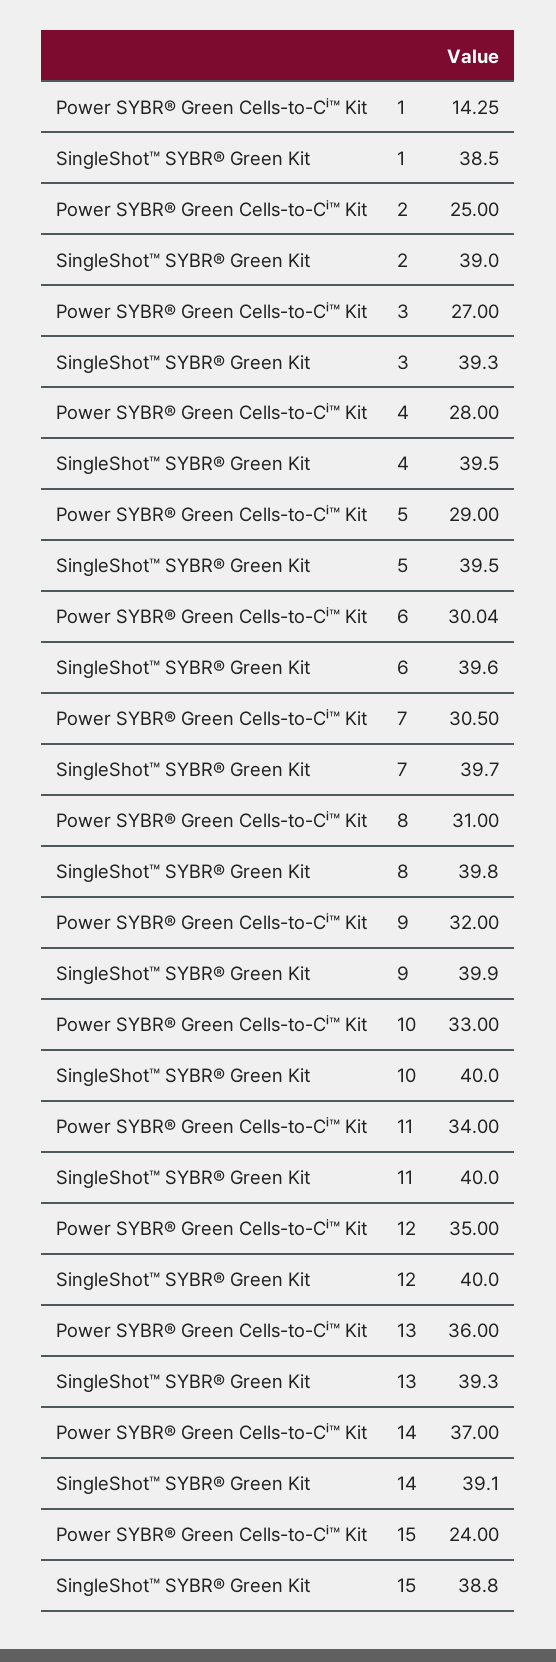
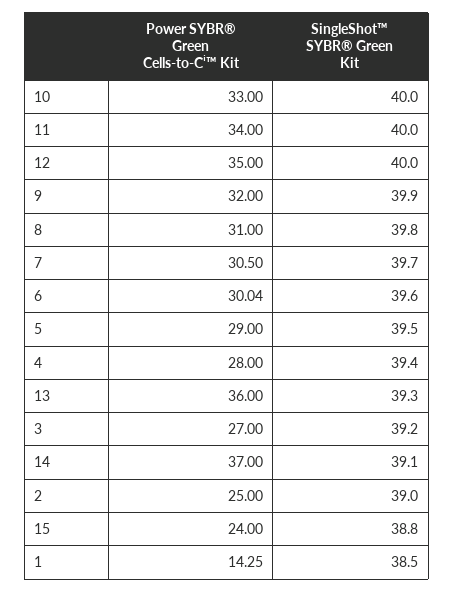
SingleShot™ SYBR® Green Kit, 3: 39.3 -> 39.2
SingleShot™ SYBR® Green Kit, 4: 39.5 -> 39.4

